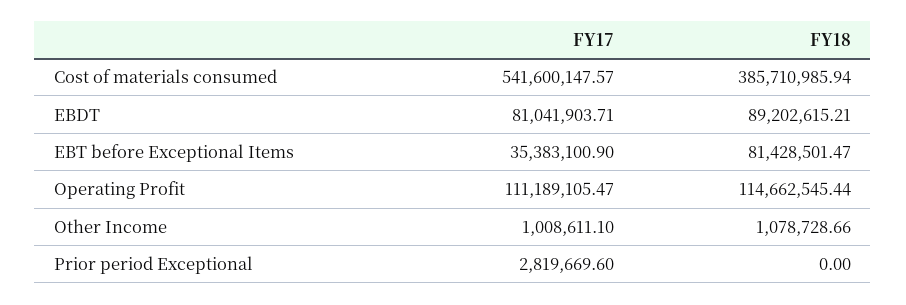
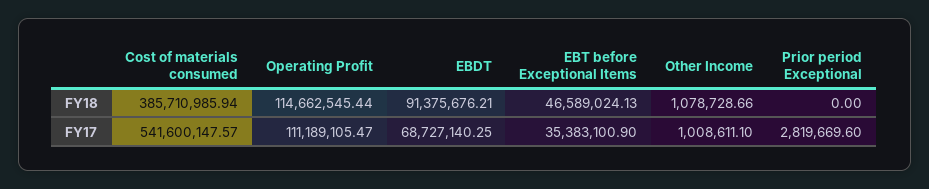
FY17, EBDT: 81041903.71 -> 68727140.25
FY18, EBDT: 89202615.21 -> 91375676.21
FY18, EBT before Exceptional Items: 81428501.47 -> 46589024.13

